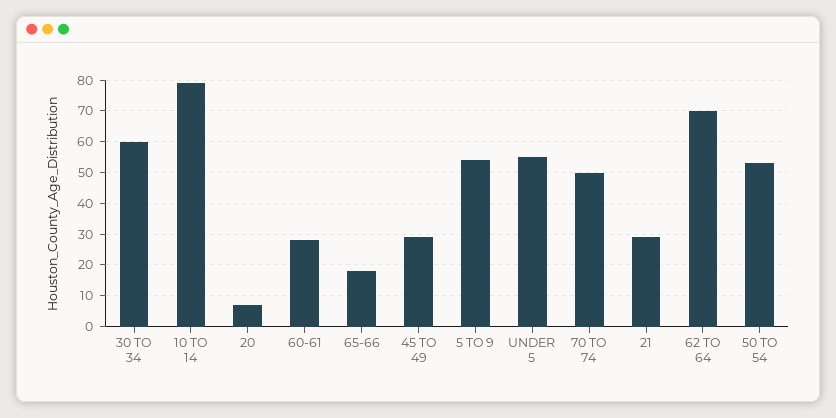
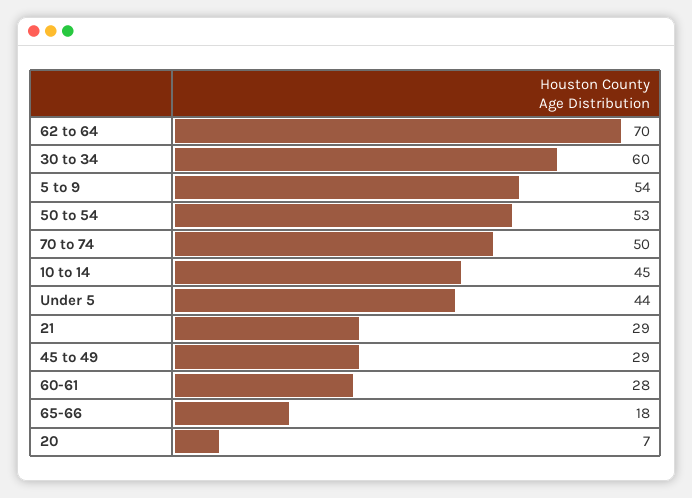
10 TO 14: 80 -> 45
UNDER 5: 55 -> 44

